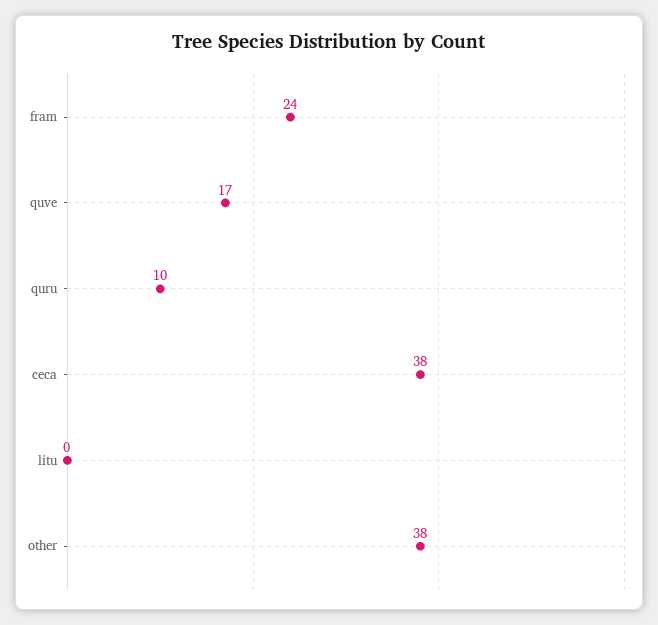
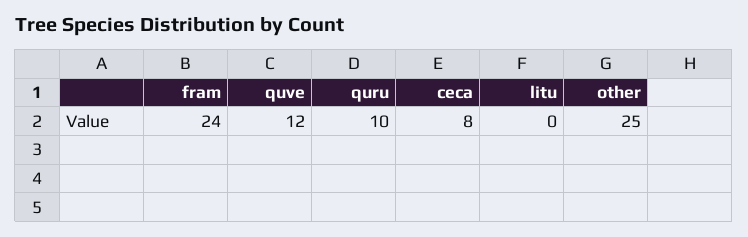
quve: 17 -> 12
ceca: 38 -> 8
other: 38 -> 25

